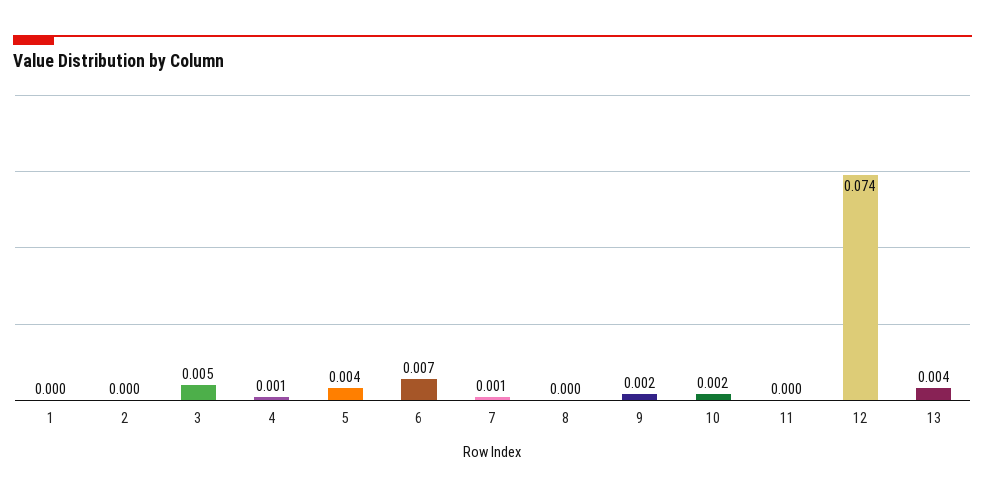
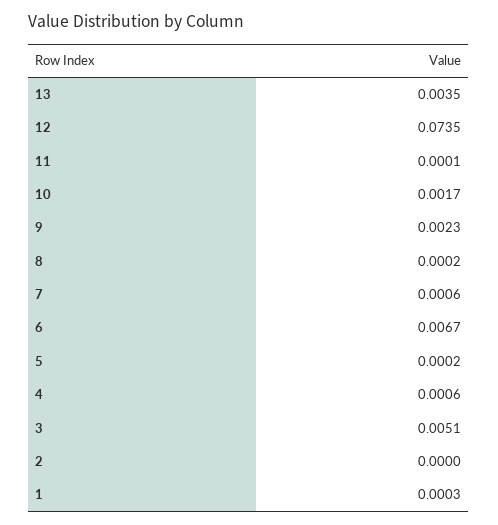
5: 0.004 -> 0.0002

